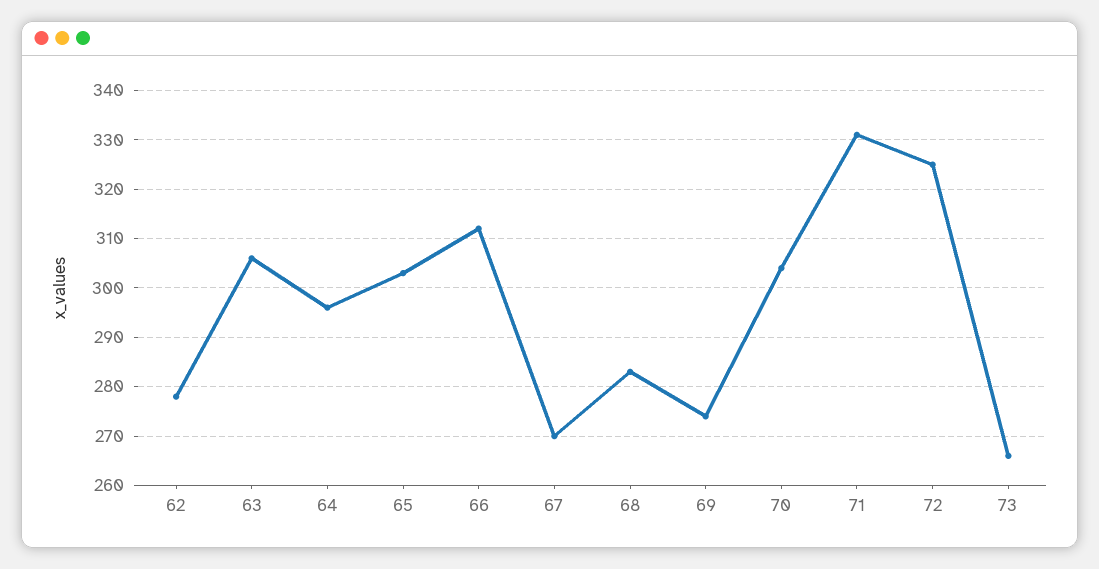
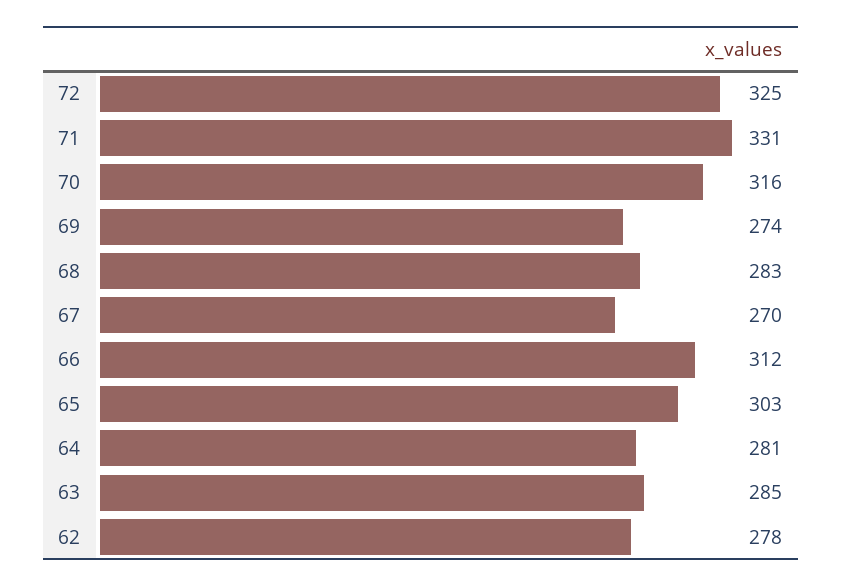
63: 305 -> 285
64: 295 -> 281
70: 305 -> 316
73: 265 -> none

